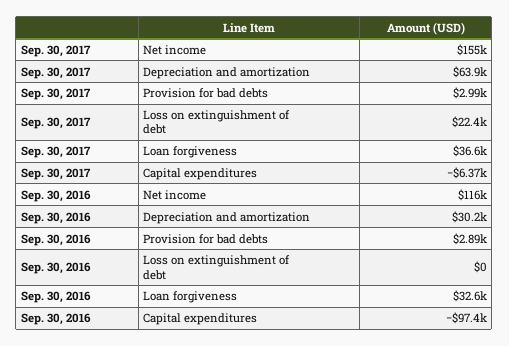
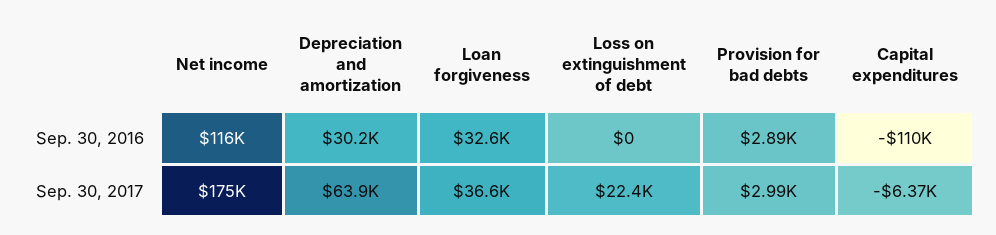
Sep. 30, 2017, Net income: 155000 -> 175000
Sep. 30, 2016, Capital expenditures: -97400 -> -110000

